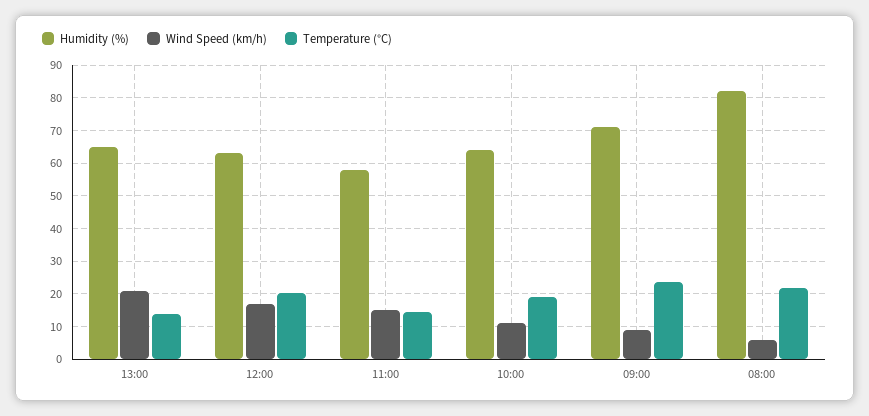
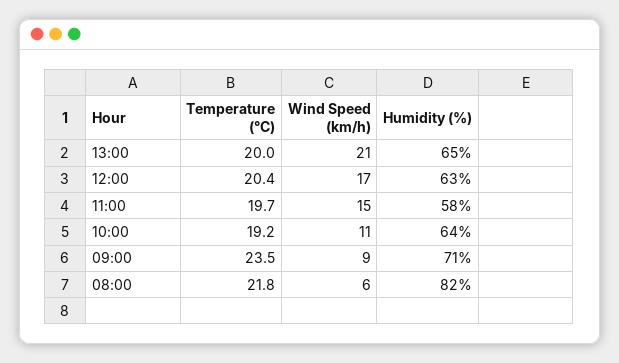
Temperature (°C), 13:00: 14 -> 20
Temperature (°C), 11:00: 14 -> 19.7

